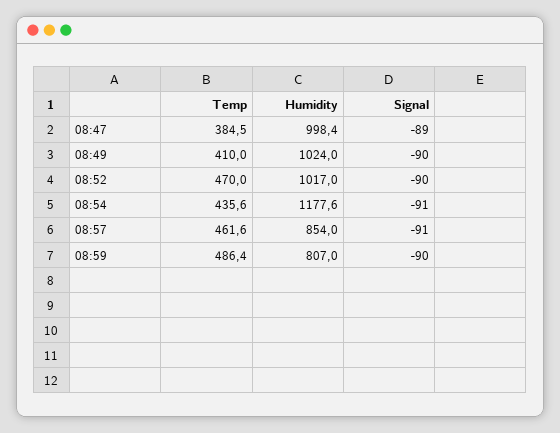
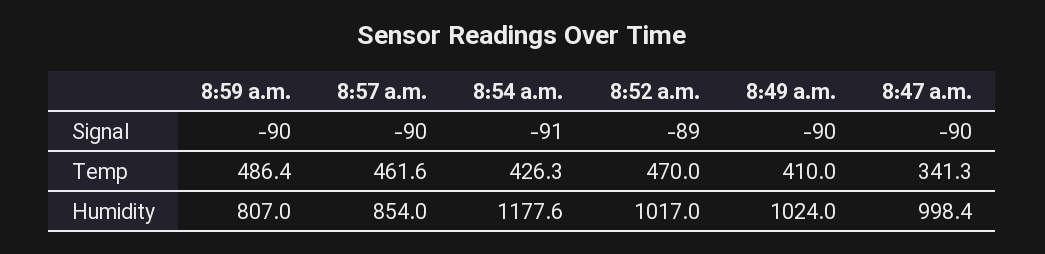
Temp, 08:47: 384.5 -> 341.3
Signal, 08:47: -89 -> -90
Signal, 08:52: -90 -> -89
Temp, 08:54: 435.6 -> 426.3
Signal, 08:57: -91 -> -90

